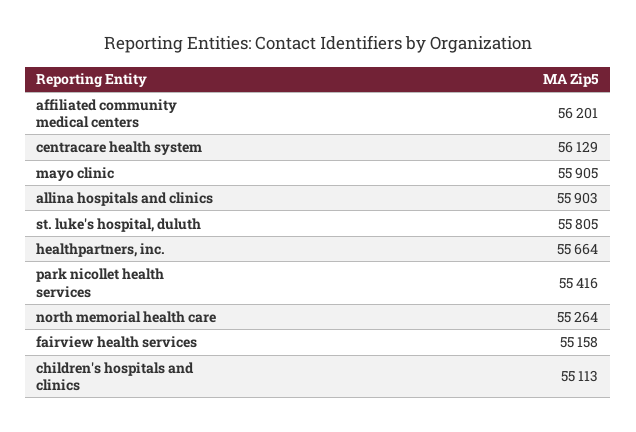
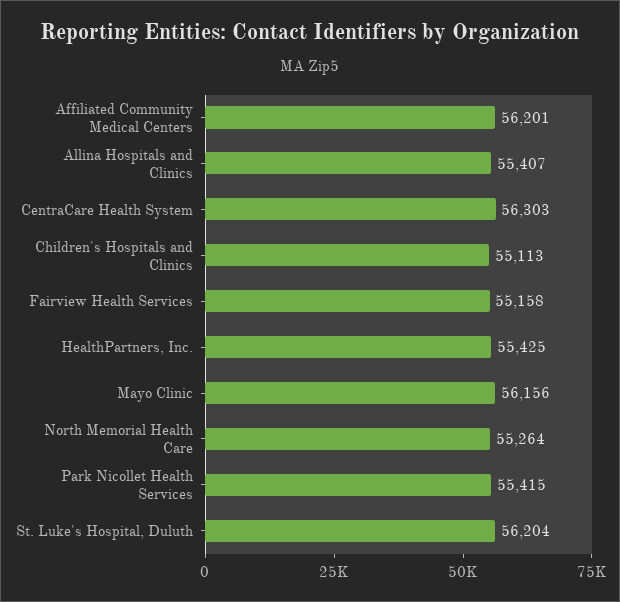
centracare health system: 56129 -> 56303
mayo clinic: 55905 -> 56156
allina hospitals and clinics: 55903 -> 55407
st. luke's hospital, duluth: 55805 -> 56204
healthpartners, inc.: 55664 -> 55425
park nicollet health services: 55416 -> 55415

